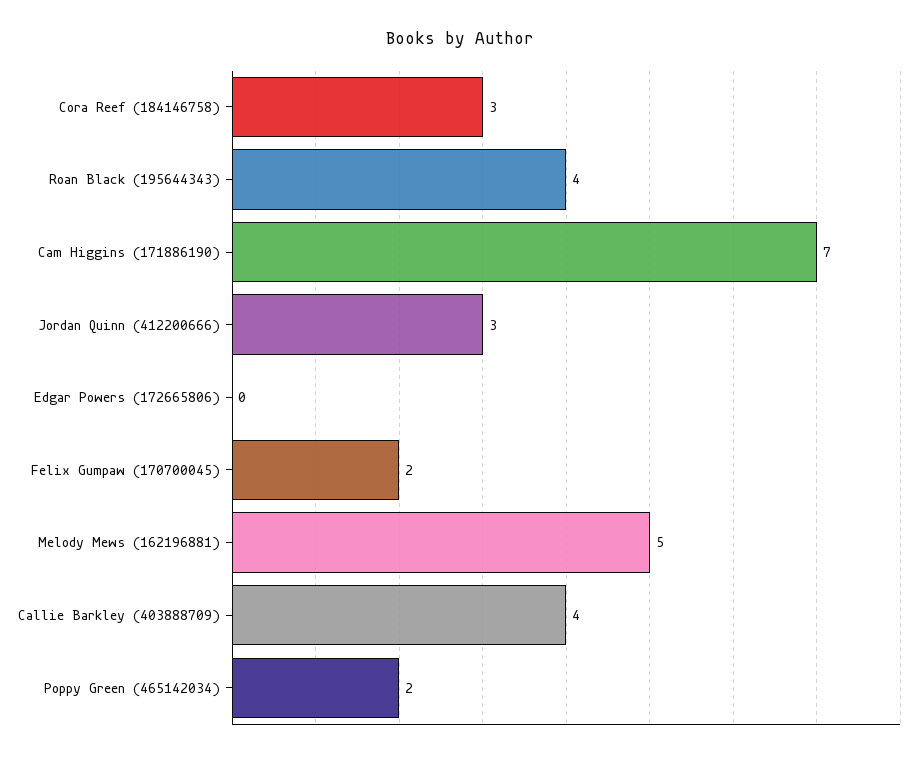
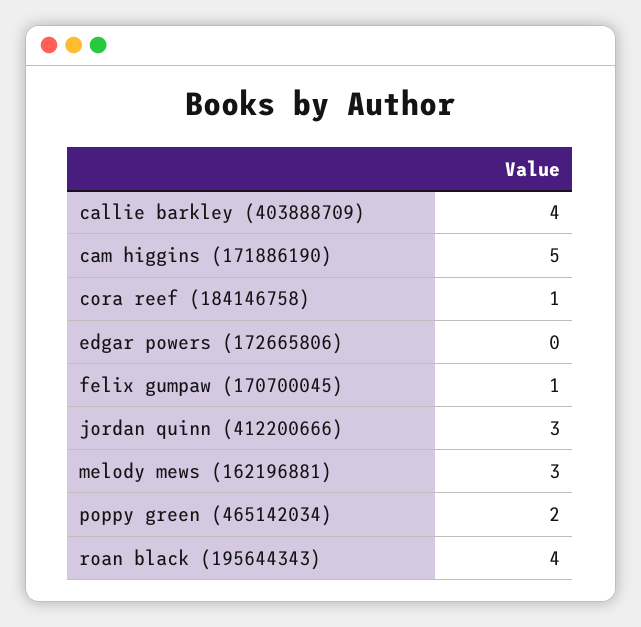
Cora Reef (184146758): 3 -> 1
Cam Higgins (171886190): 7 -> 5
Felix Gumpaw (170700045): 2 -> 1
Melody Mews (162196881): 5 -> 3

